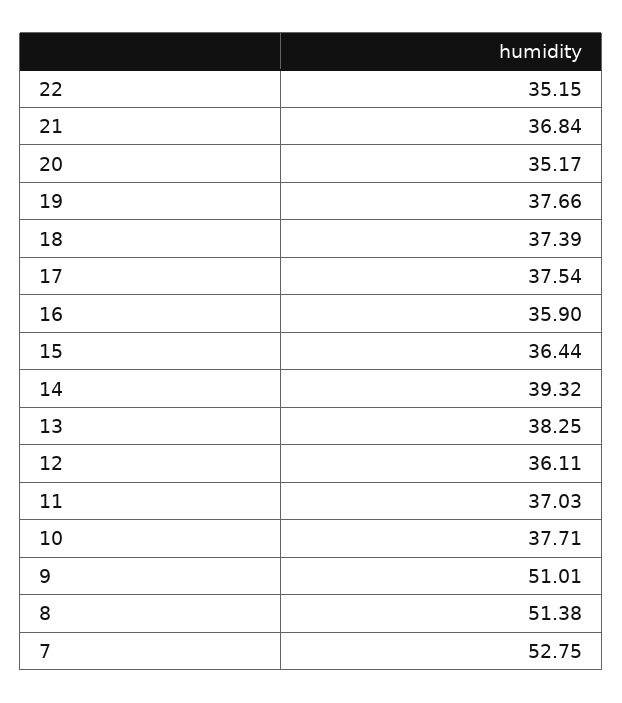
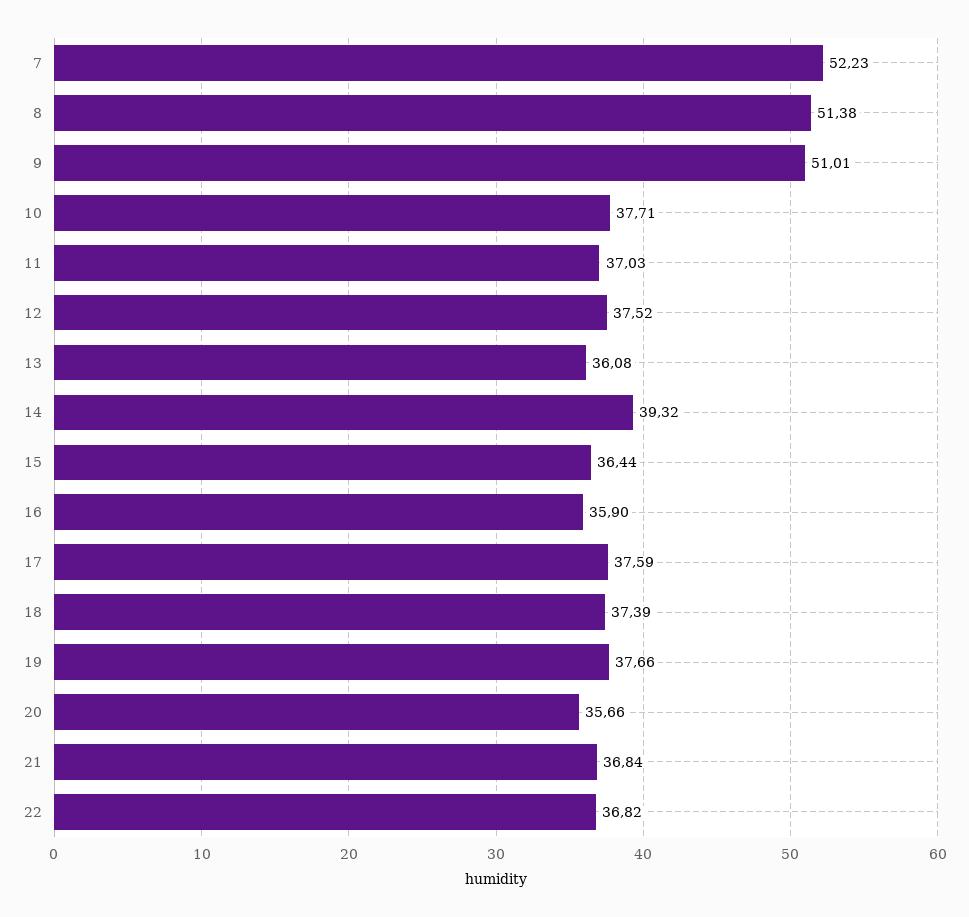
22: 35.15 -> 36.82
20: 35.17 -> 35.66
17: 37.54 -> 37.59
13: 38.25 -> 36.08
12: 36.11 -> 37.52
7: 52.75 -> 52.23

